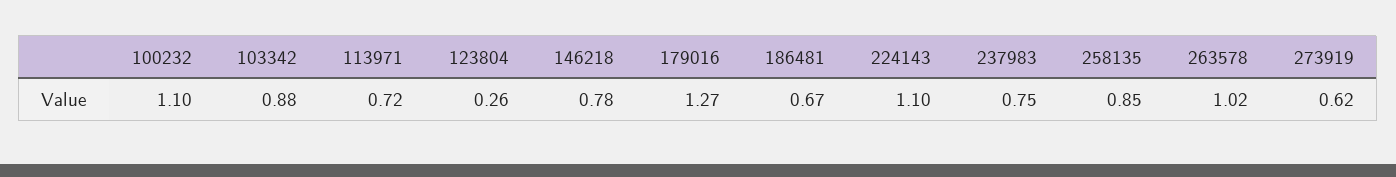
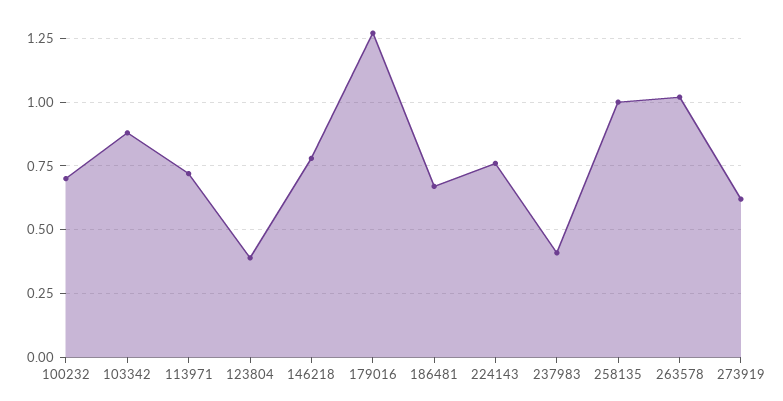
100232: 1.1 -> 0.7
123804: 0.26 -> 0.4
224143: 1.1 -> 0.75
237983: 0.75 -> 0.4
258135: 0.85 -> 1

